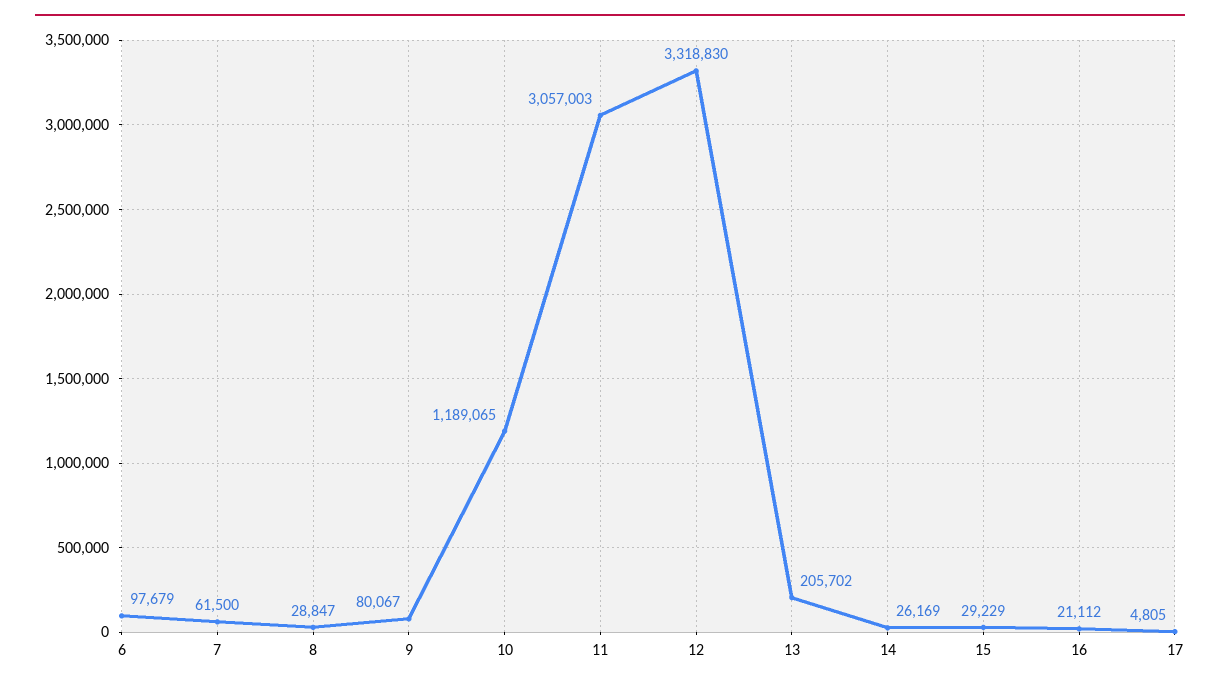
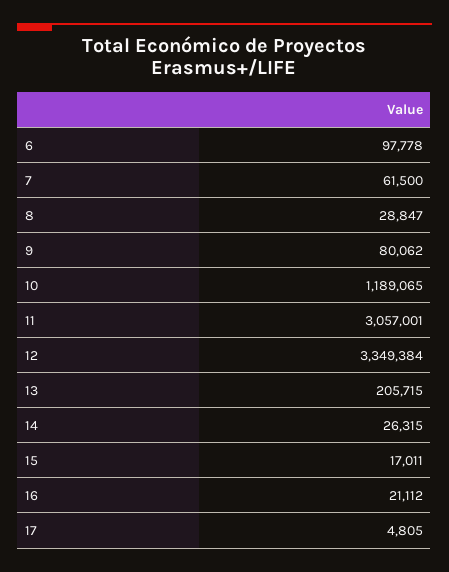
6: 97679 -> 97778
9: 80067 -> 80062
11: 3057003 -> 3057001
12: 3318830 -> 3349384
13: 205702 -> 205715
14: 26169 -> 26315
15: 29229 -> 17011

